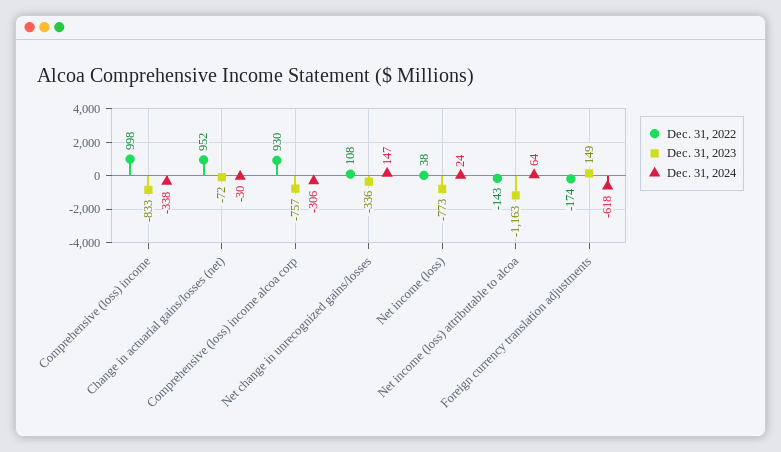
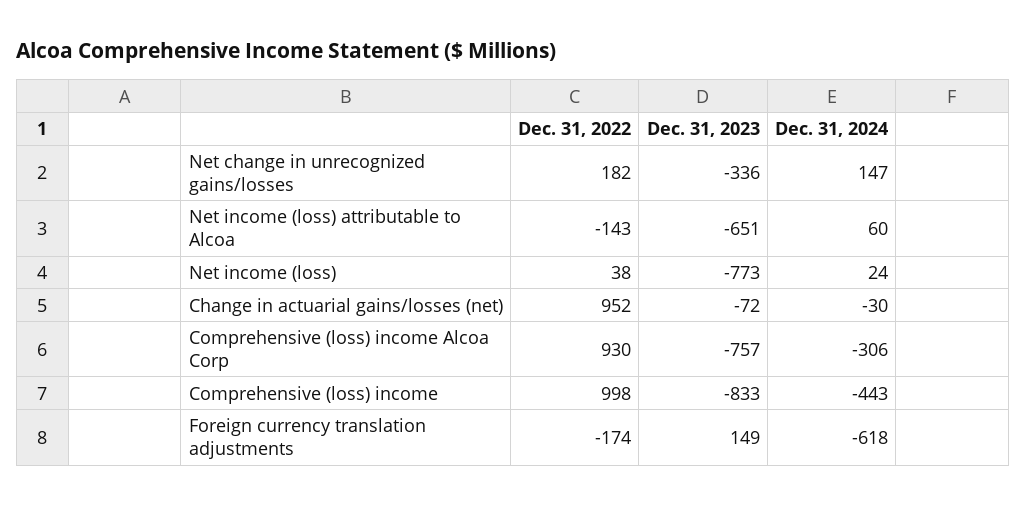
Dec. 31, 2024, Comprehensive (loss) income: -338 -> -443
Dec. 31, 2022, Net change in unrecognized gains/losses: 108 -> 182
Dec. 31, 2023, Net income (loss) attributable to alcoa: -1163 -> -651
Dec. 31, 2024, Net income (loss) attributable to alcoa: 64 -> 60

